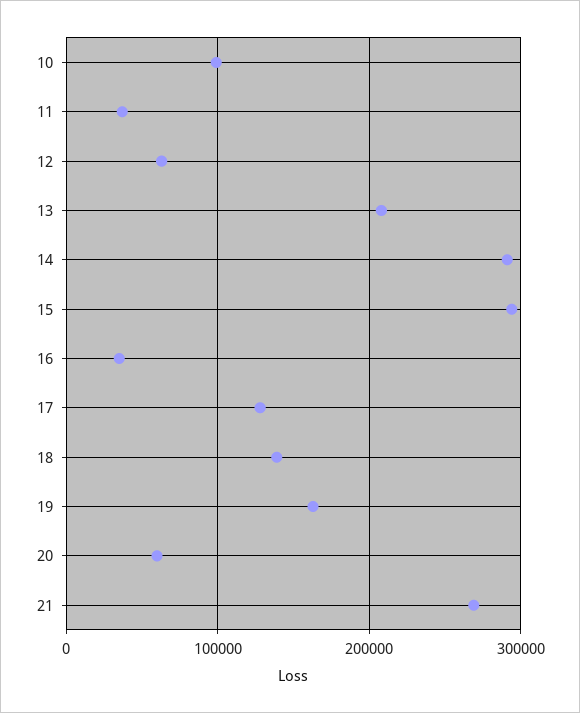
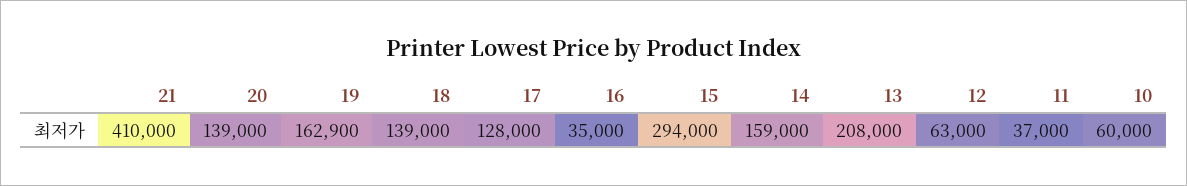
10: 100000 -> 60000
14: 290000 -> 159000
20: 60000 -> 139000
21: 270000 -> 410000

